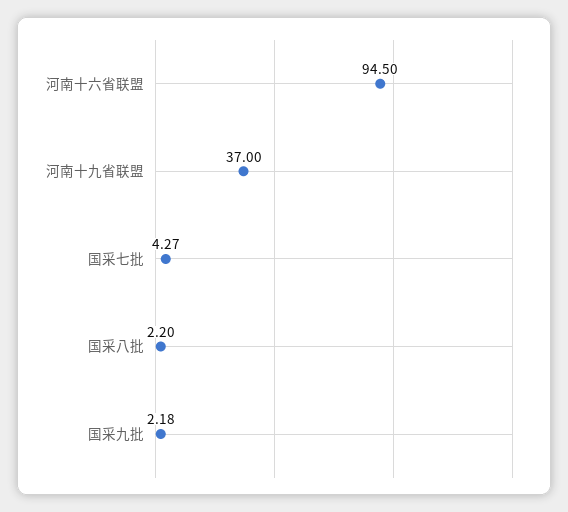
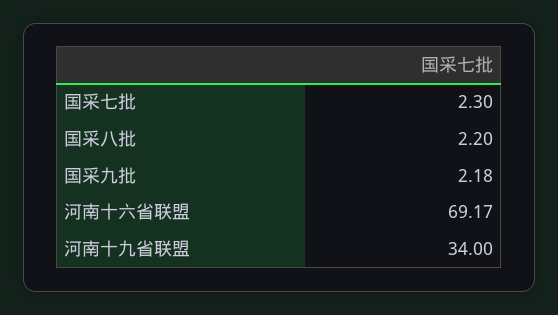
河南十六省联盟: 94.5 -> 69.17
河南十九省联盟: 37 -> 34
国采七批: 4.27 -> 2.3

